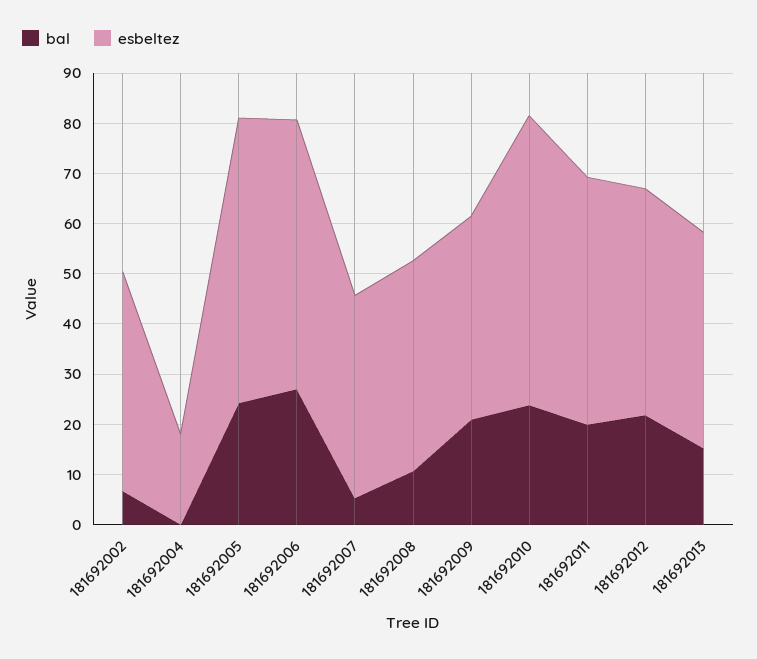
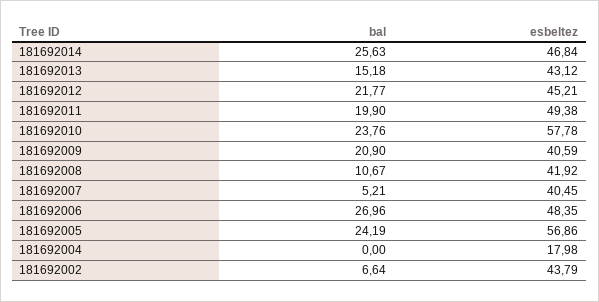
esbeltez, 181692006: 54 -> 48.35
bal, 181692014: none -> 25.63
esbeltez, 181692014: none -> 46.84

